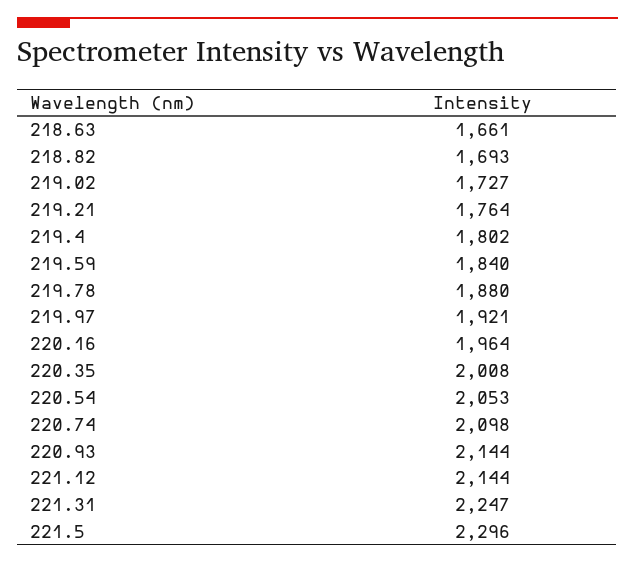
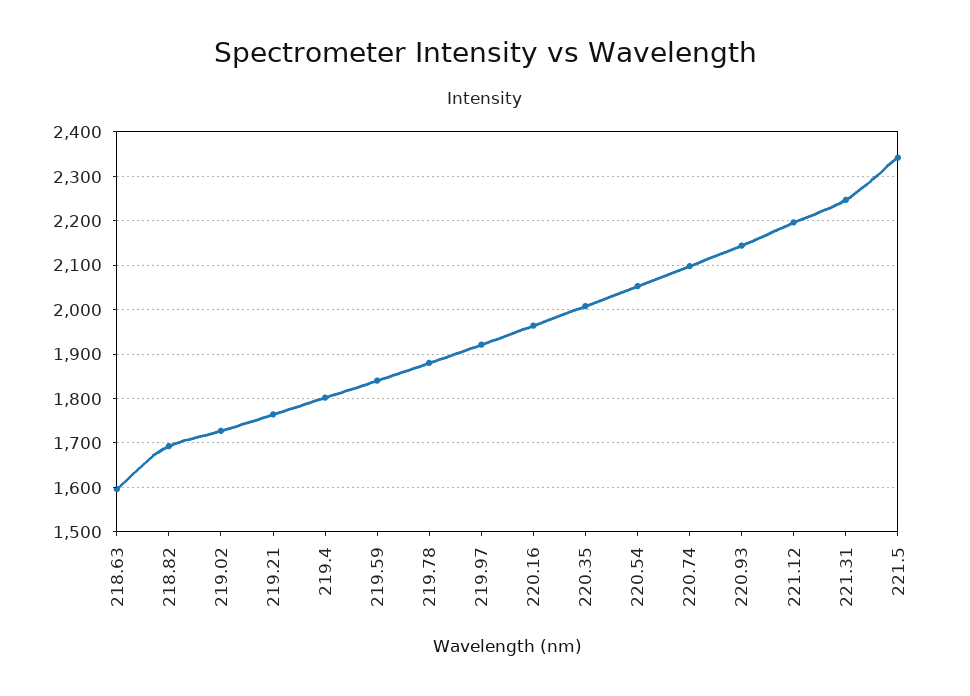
218.63: 1661 -> 1600
221.12: 2144 -> 2200
221.5: 2296 -> 2340

